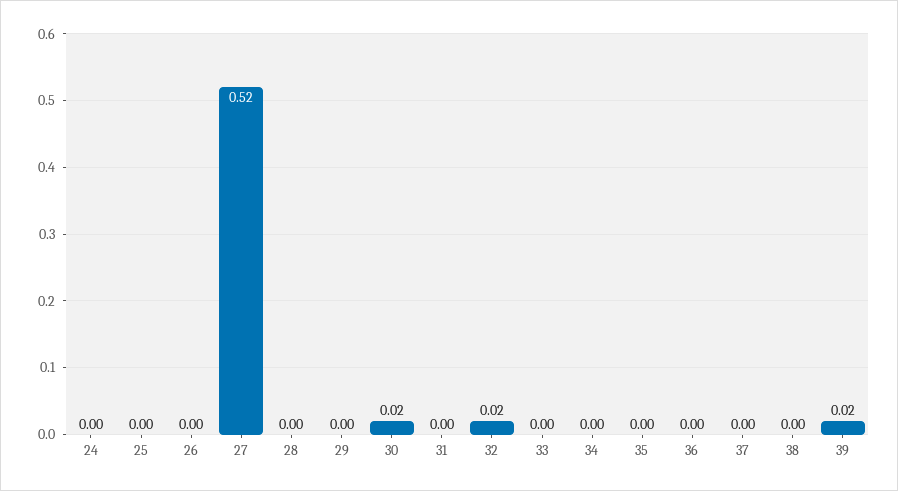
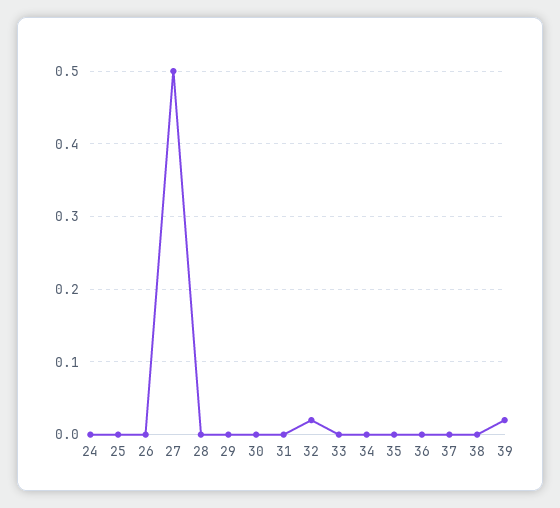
27: 0.52 -> 0.5
30: 0.02 -> 0

